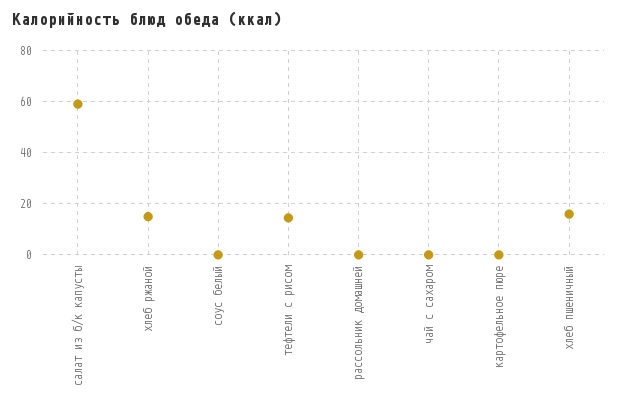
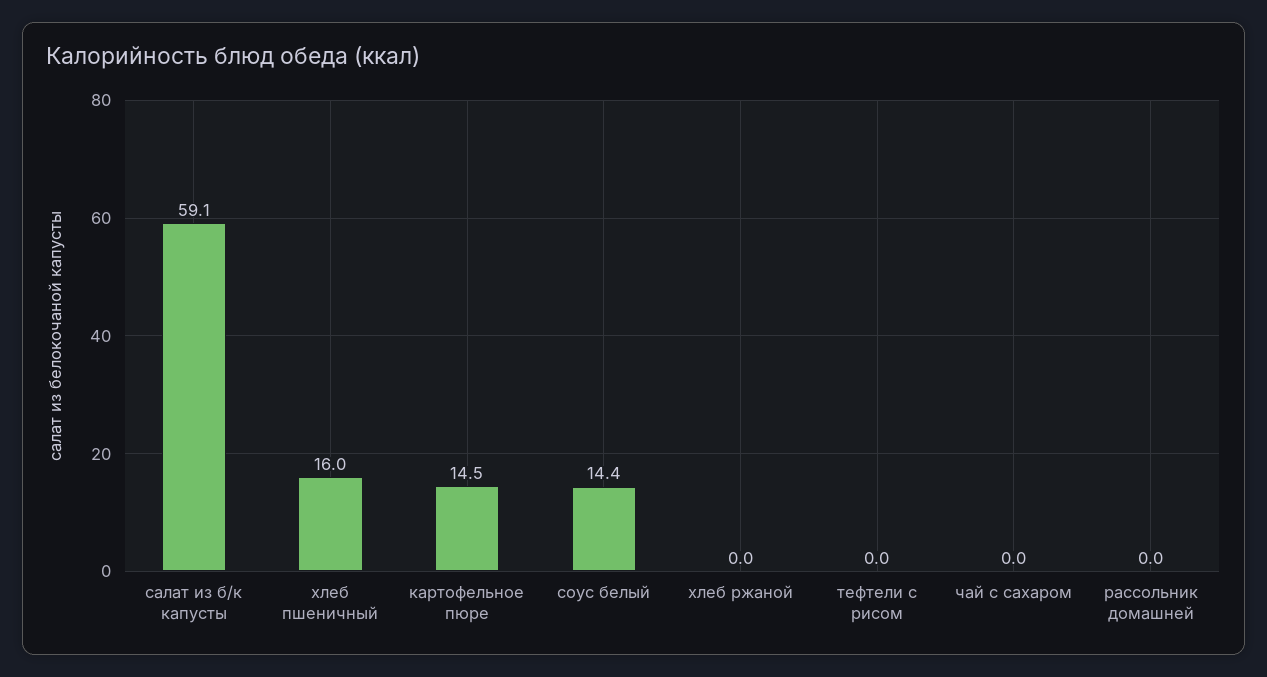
хлеб ржаной: 15 -> 0
соус белый: 0 -> 14.4
тефтели с рисом: 15 -> 0
картофельное пюре: 0 -> 14.5

